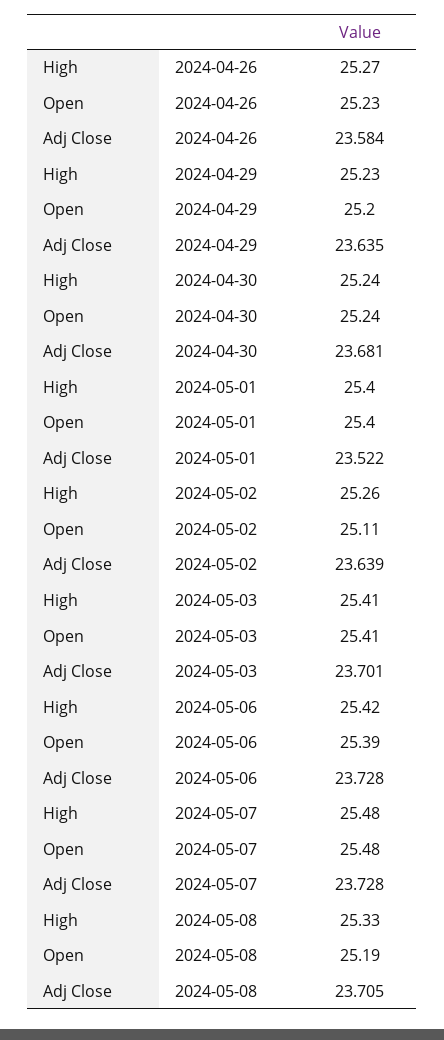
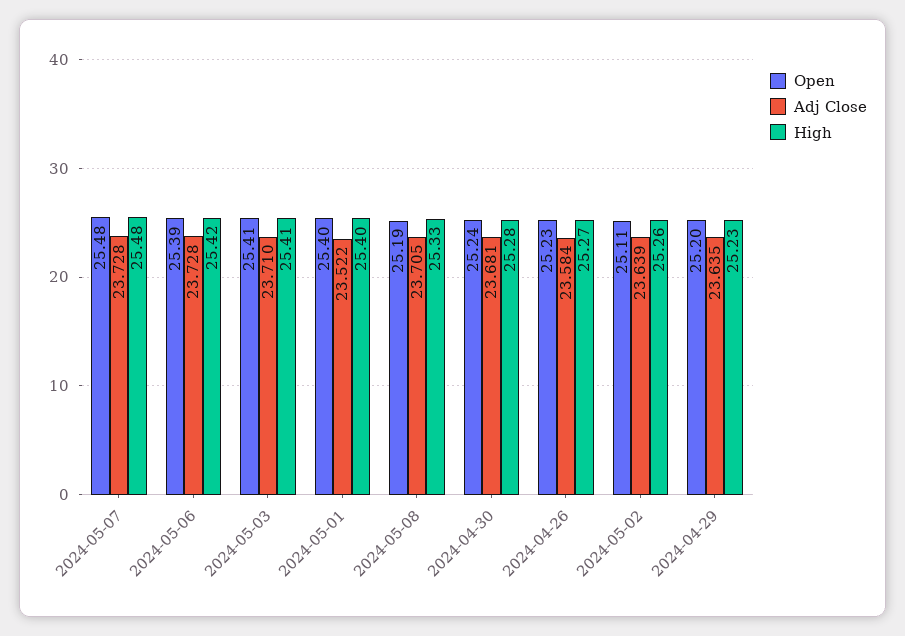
High, 2024-04-30: 25.24 -> 25.28
Adj Close, 2024-05-03: 23.701 -> 23.71

